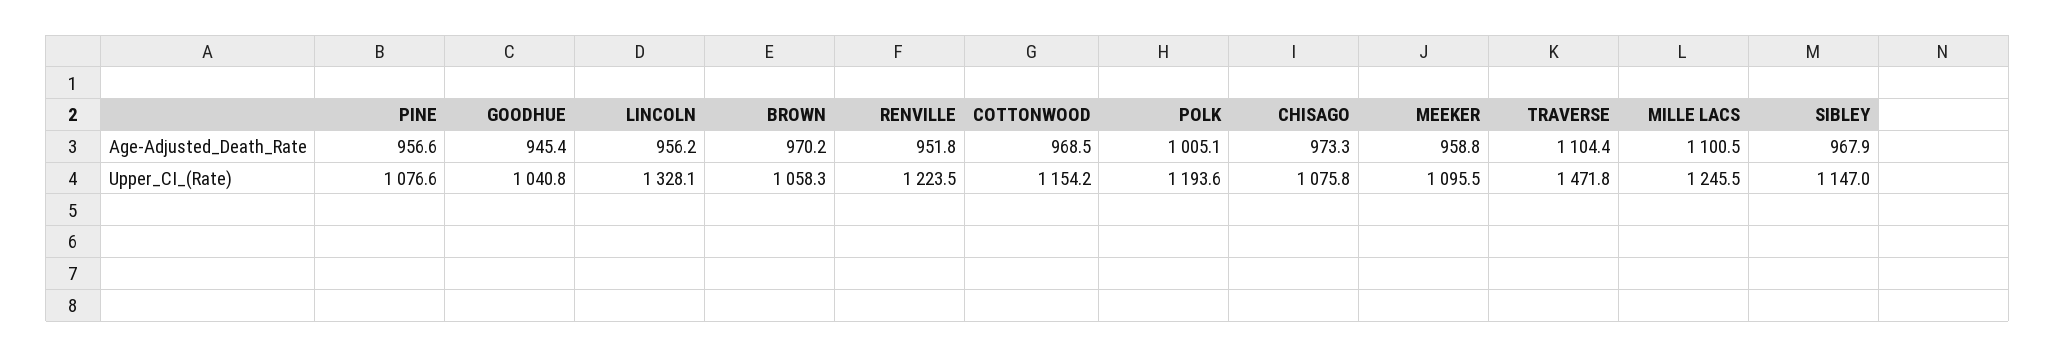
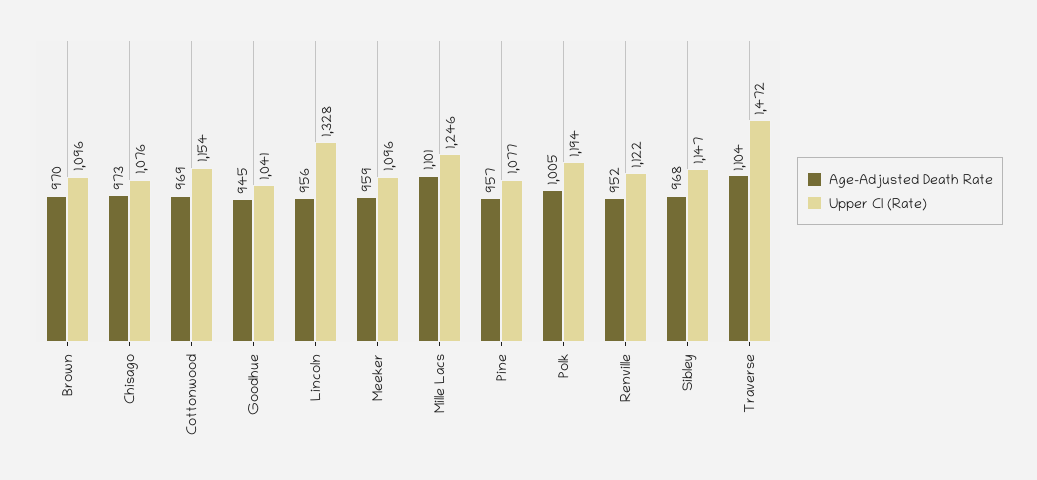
Upper_CI_(Rate), BROWN: 1058.3 -> 1096
Upper_CI_(Rate), RENVILLE: 1223.5 -> 1122

